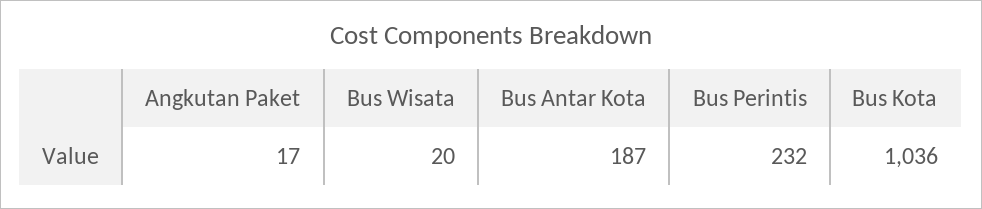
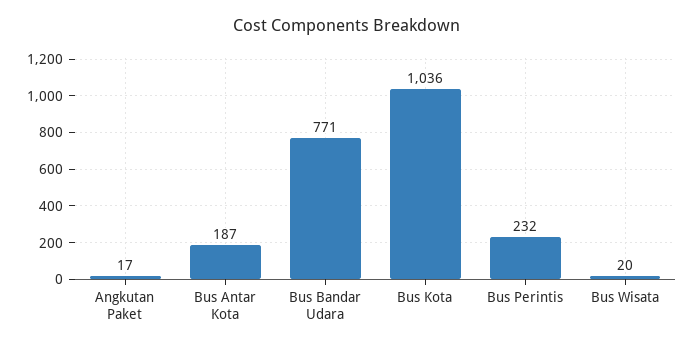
Bus Bandar Udara: none -> 771

